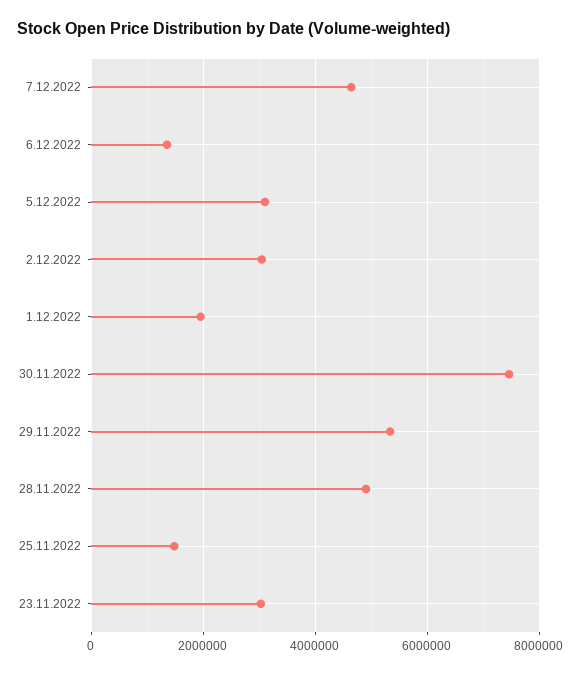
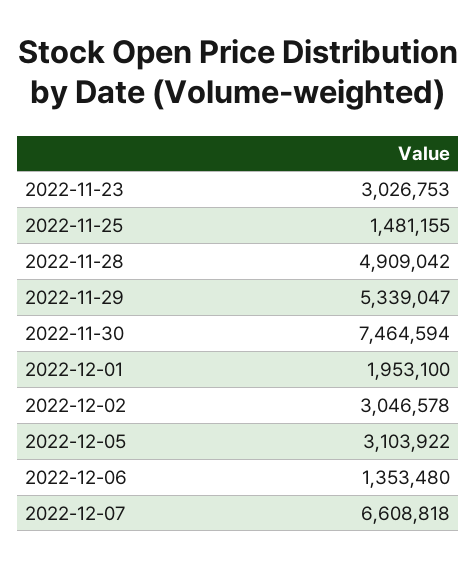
7.12.2022: 4600000 -> 6608818

